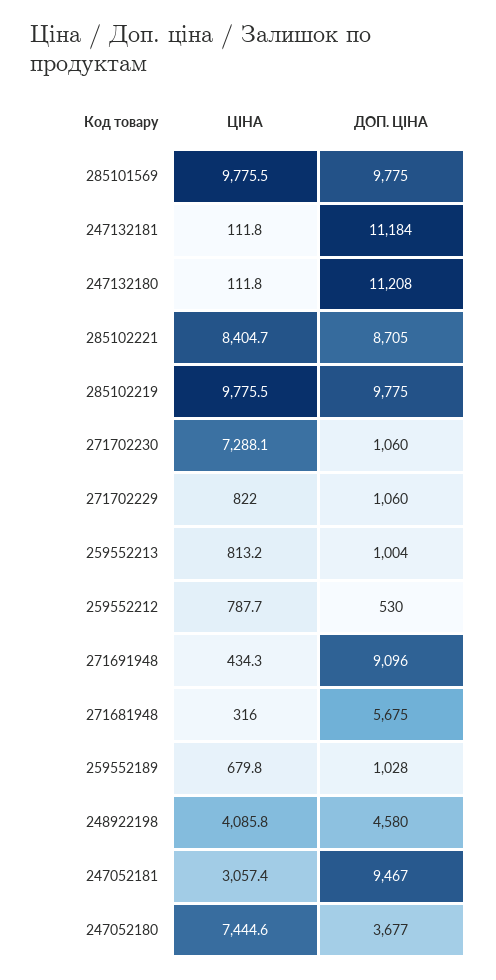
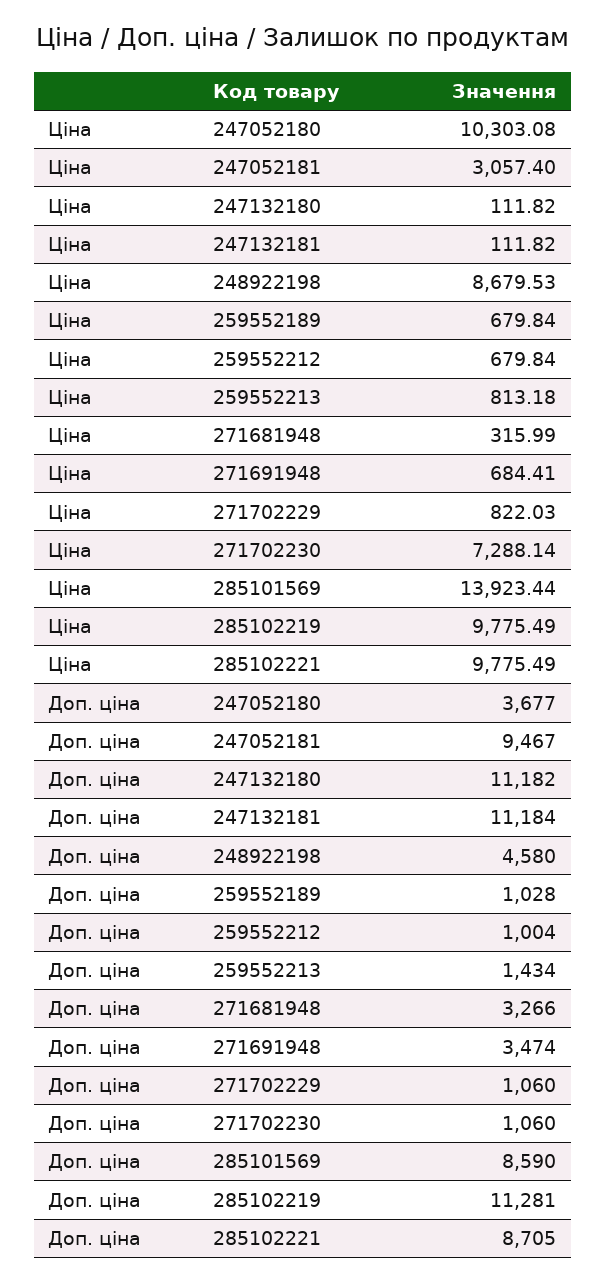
ЦІНА, 285101569: 9775.5 -> 13923.44
ДОП. ЦІНА, 285101569: 9775 -> 8590
ДОП. ЦІНА, 247132180: 11208 -> 11182
ЦІНА, 285102221: 8404.7 -> 9775.49
ДОП. ЦІНА, 285102219: 9775 -> 11281
ДОП. ЦІНА, 259552213: 1004 -> 1434
ЦІНА, 259552212: 787.7 -> 679.84
ДОП. ЦІНА, 259552212: 530 -> 1004
ЦІНА, 271691948: 434.3 -> 684.41
ДОП. ЦІНА, 271691948: 9096 -> 3474
ДОП. ЦІНА, 271681948: 5675 -> 3266
ЦІНА, 248922198: 4085.8 -> 8679.53
ЦІНА, 247052180: 7444.6 -> 10303.08

